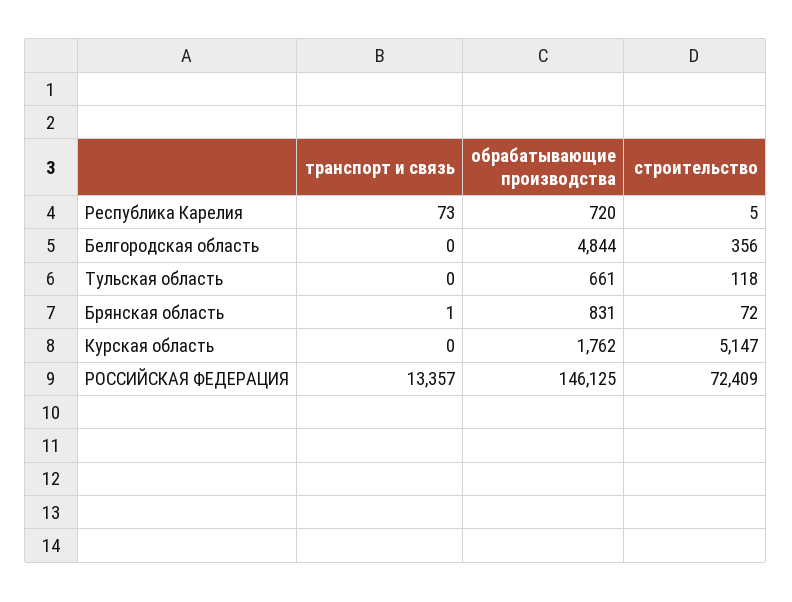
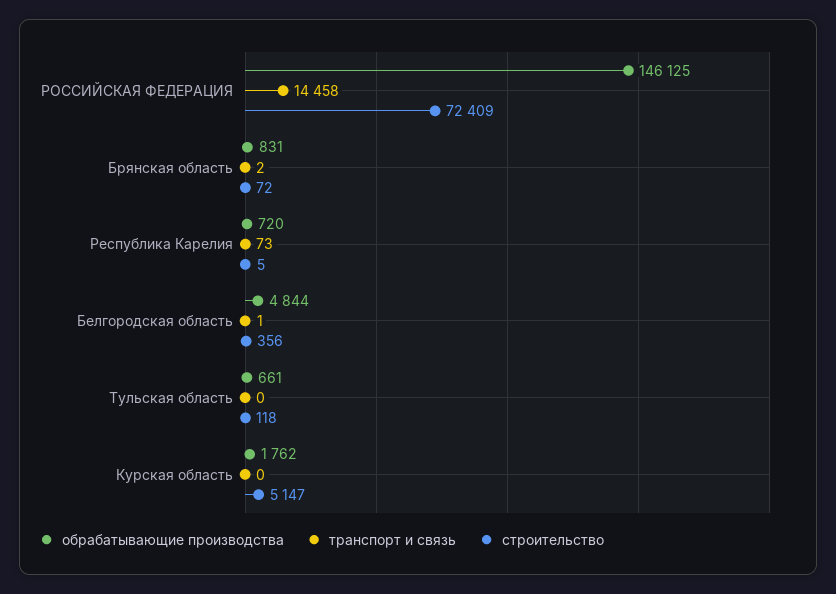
транспорт и связь, Белгородская область: 0 -> 1
транспорт и связь, Брянская область: 1 -> 2
транспорт и связь, РОССИЙСКАЯ ФЕДЕРАЦИЯ: 13357 -> 14458

